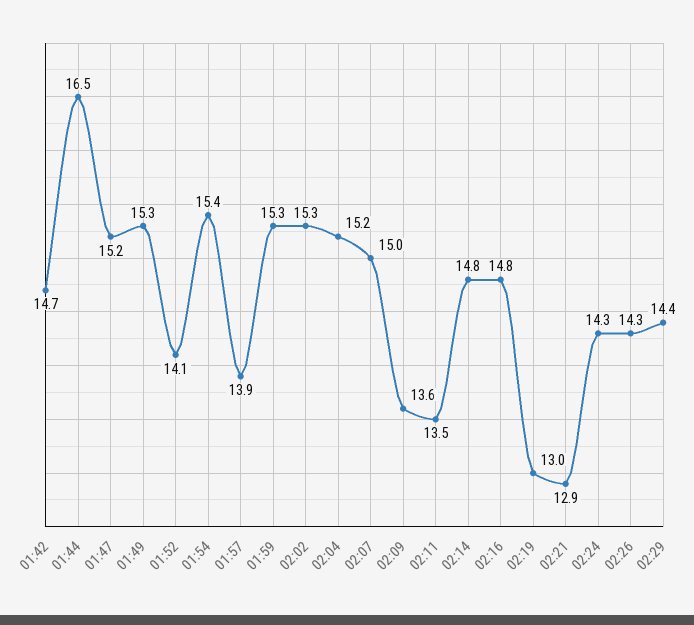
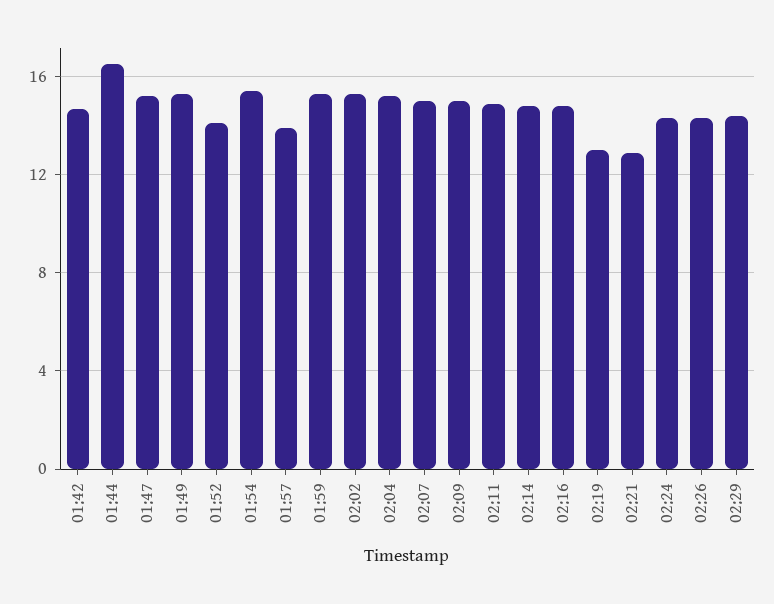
02:09: 13.6 -> 15
02:11: 13.5 -> 15

